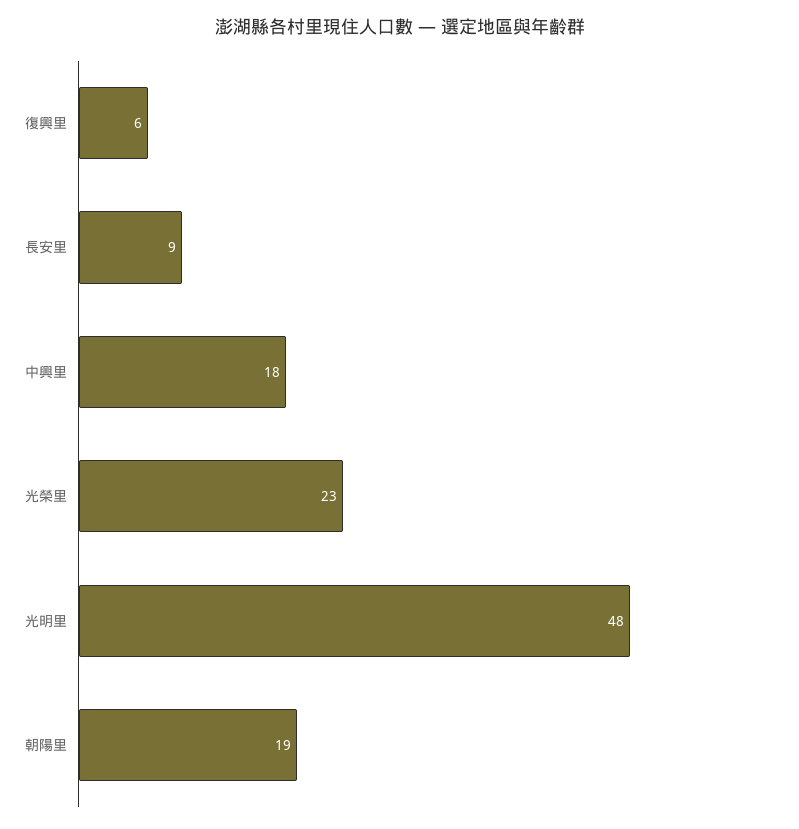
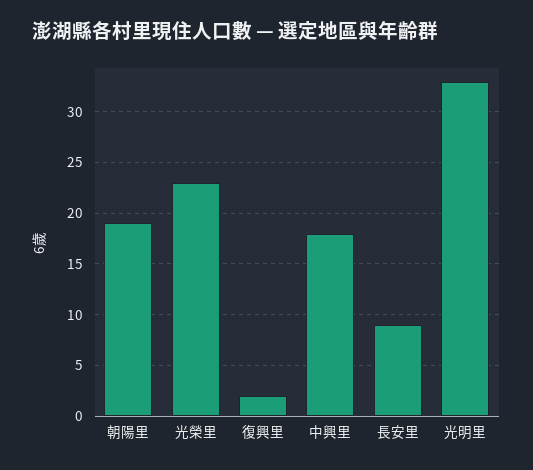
復興里: 6 -> 2
光明里: 48 -> 33

